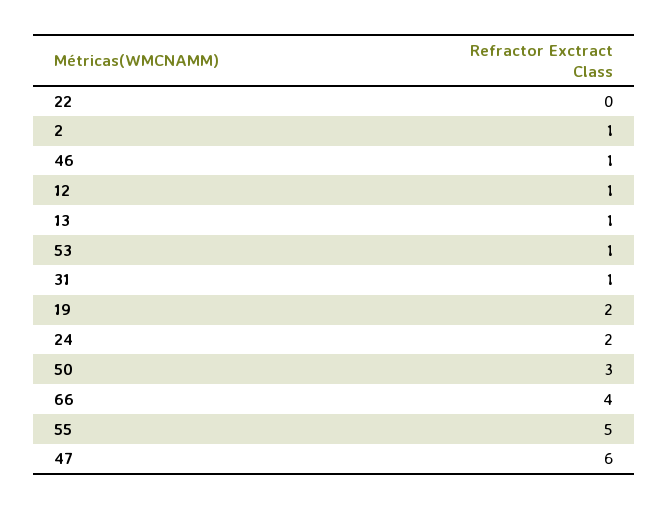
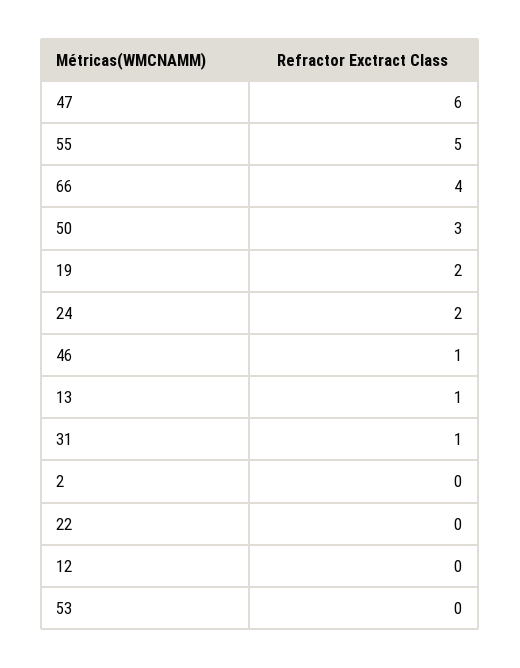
2: 1 -> 0
12: 1 -> 0
53: 1 -> 0

